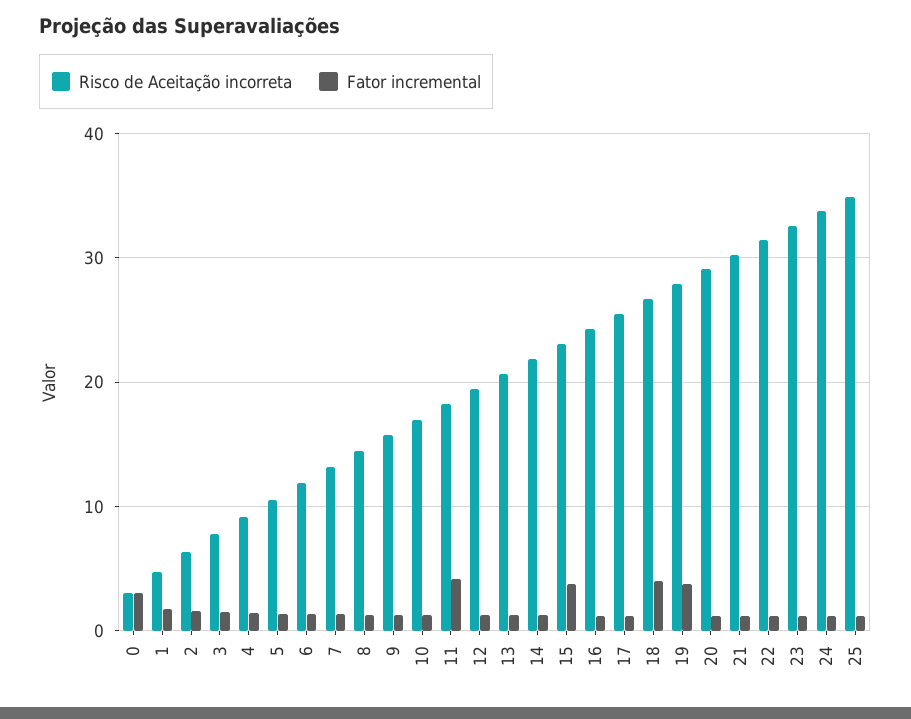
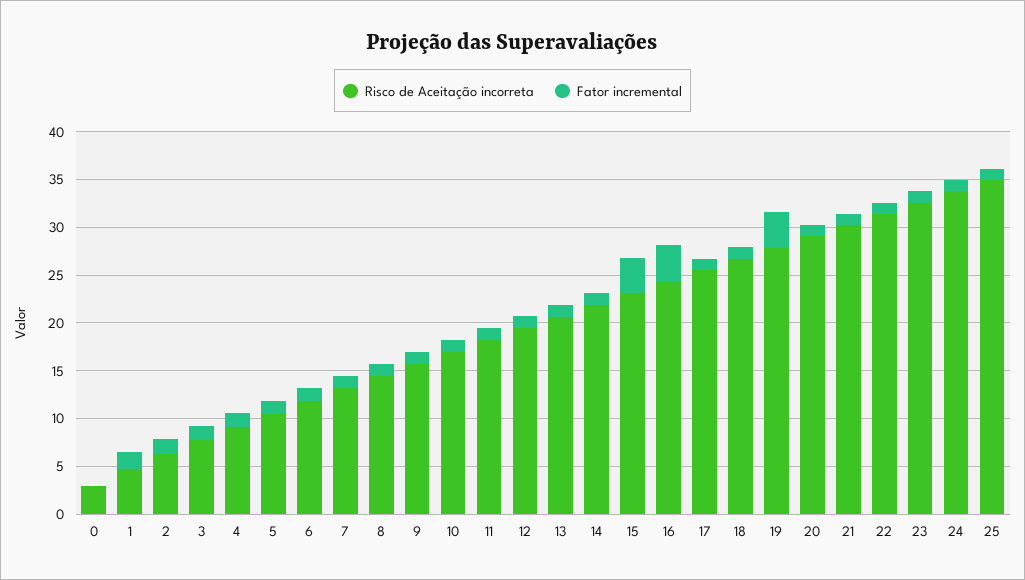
Fator incremental, 0: 3 -> 0
Fator incremental, 11: 4 -> 1
Fator incremental, 16: 1 -> 4
Fator incremental, 18: 4 -> 1

